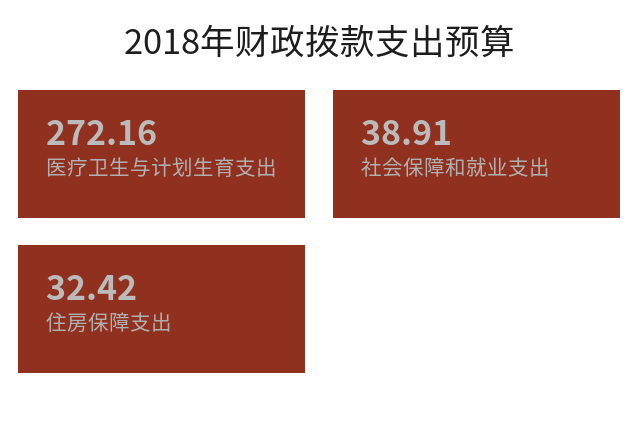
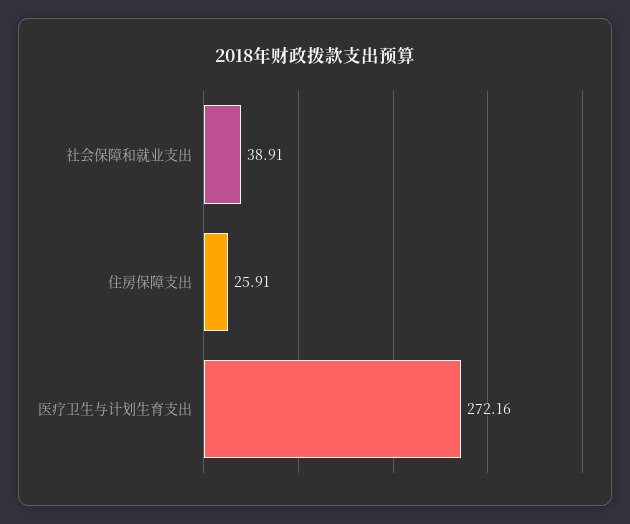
住房保障支出: 32.42 -> 25.91

